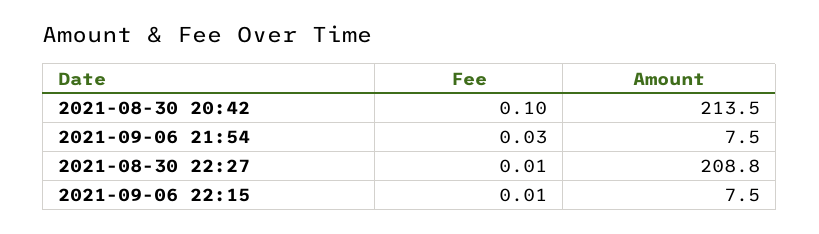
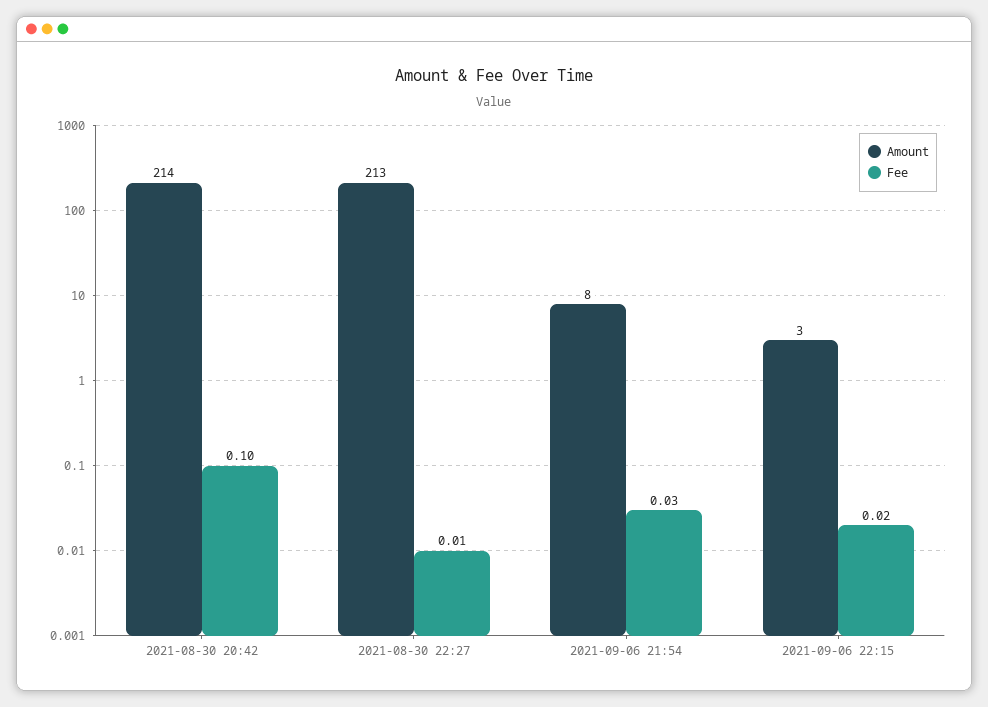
Amount, 2021-08-30 22:27: 208.8 -> 213
Fee, 2021-09-06 22:15: 0.01 -> 0.02
Amount, 2021-09-06 22:15: 7.5 -> 3

